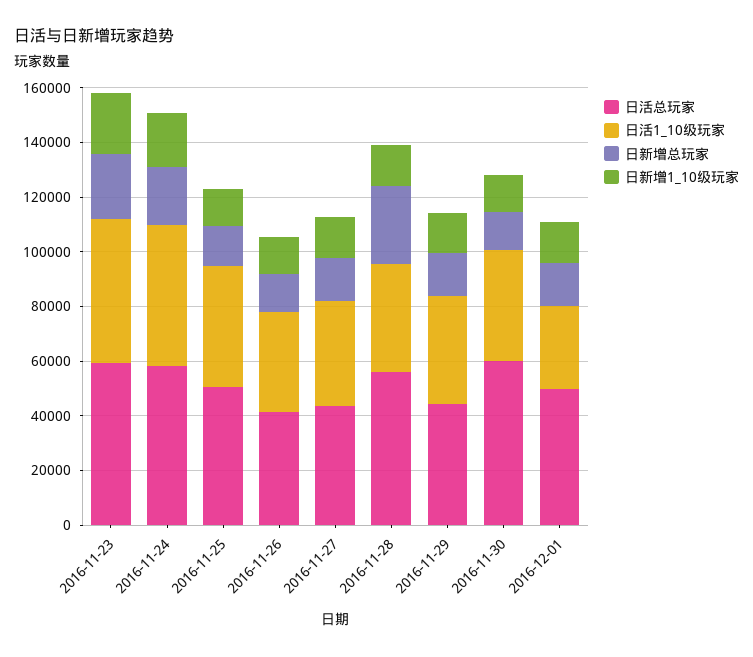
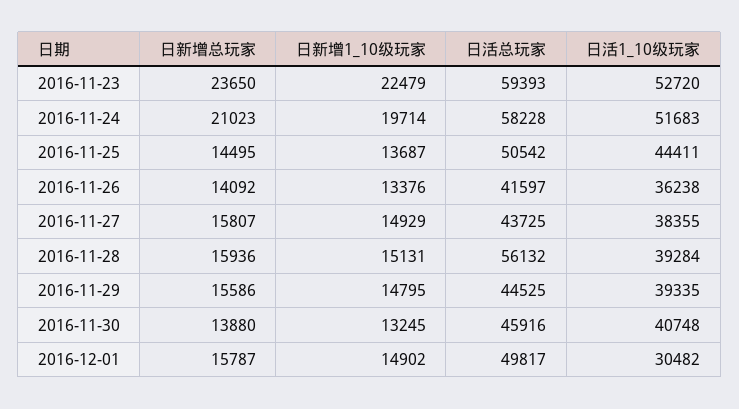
日新增总玩家, 2016-11-28: 30000 -> 15936
日活总玩家, 2016-11-30: 60000 -> 45916

